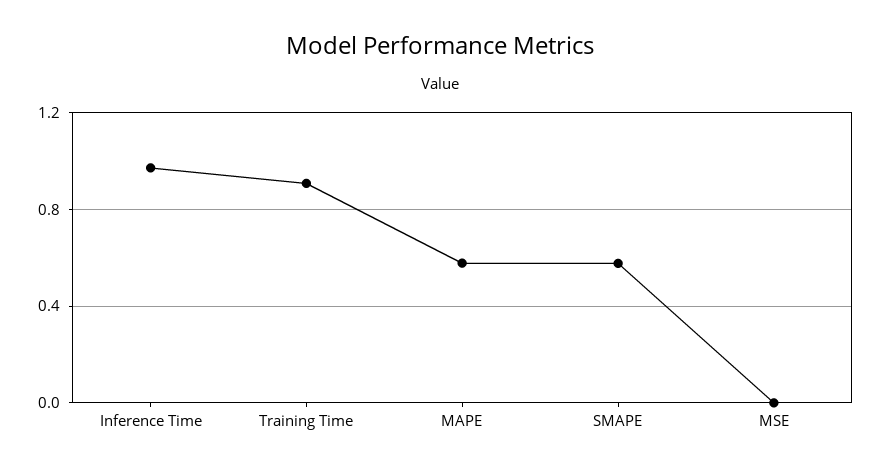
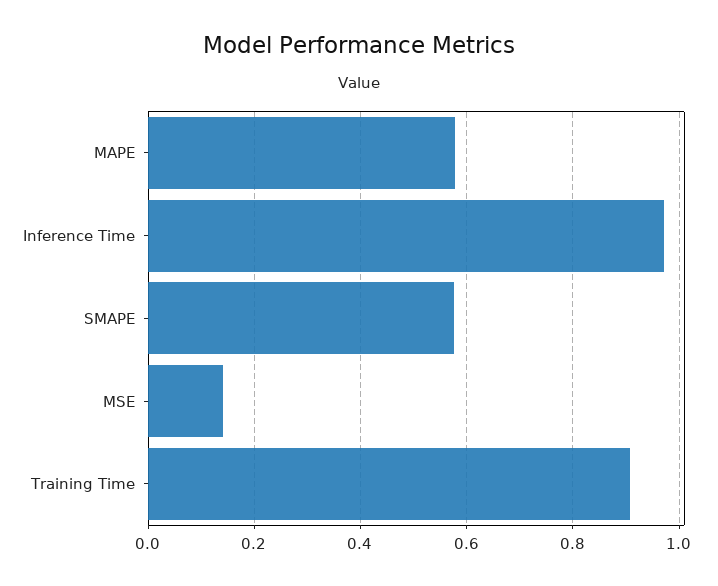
MSE: 0 -> 0.14

